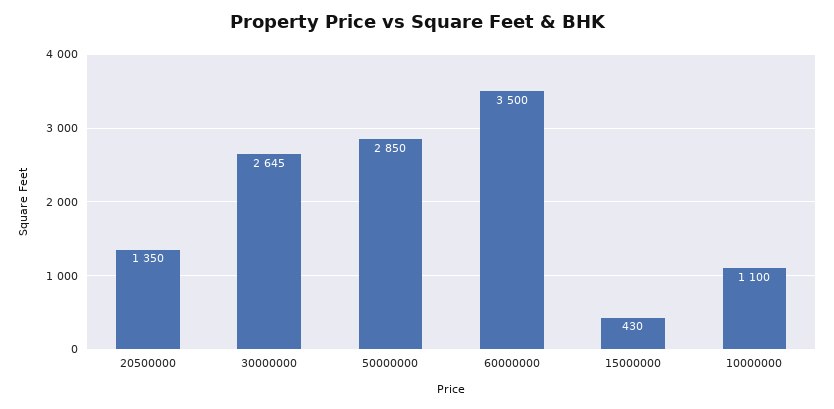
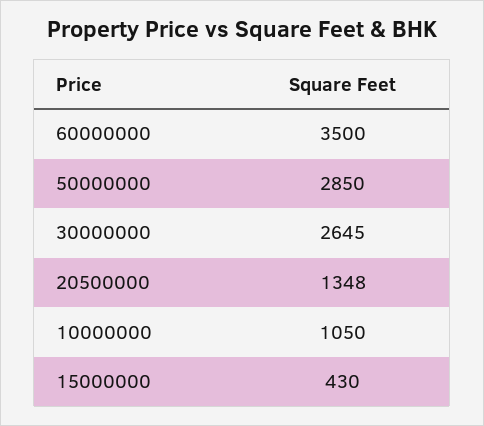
20500000: 1350 -> 1348
10000000: 1100 -> 1050

